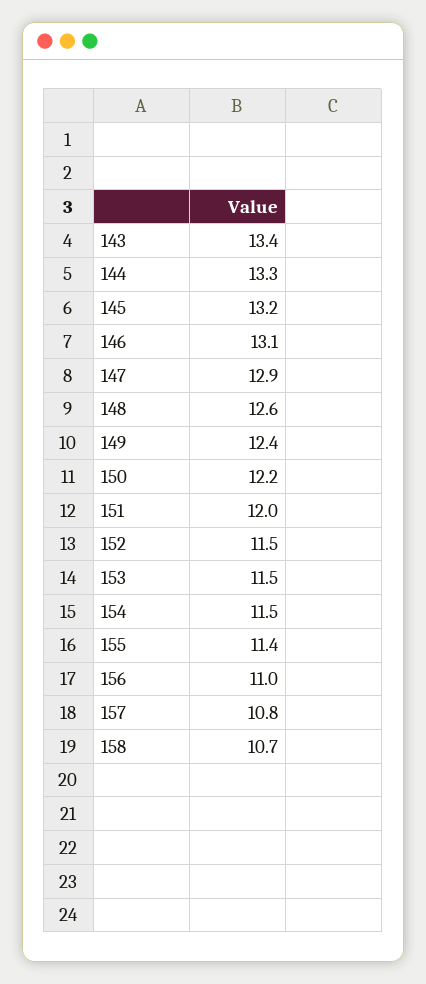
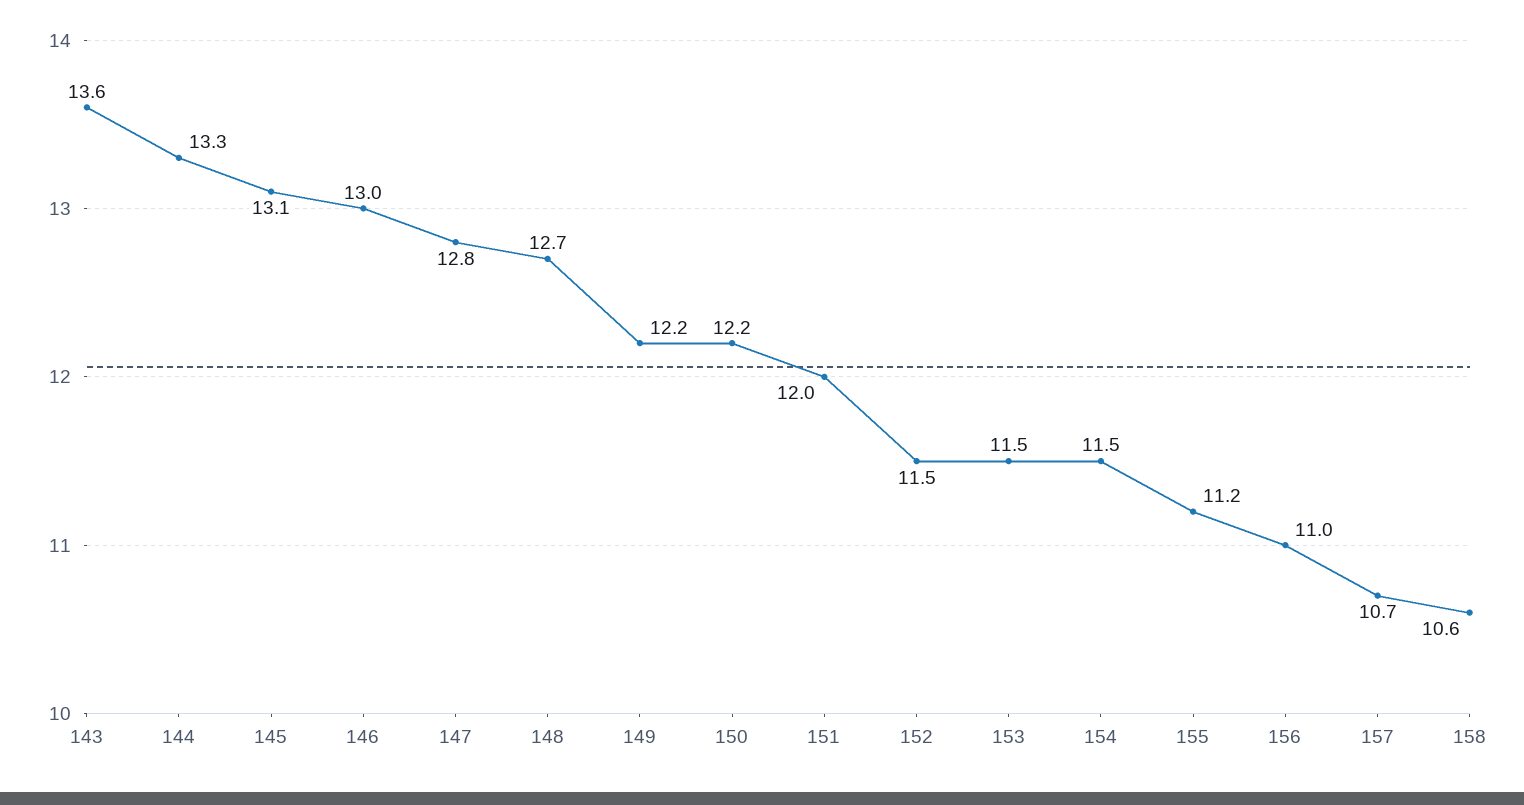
143: 13.4 -> 13.6
145: 13.2 -> 13.1
146: 13.1 -> 13
147: 12.9 -> 12.8
148: 12.6 -> 12.7
149: 12.4 -> 12.2
155: 11.4 -> 11.2
157: 10.8 -> 10.7
158: 10.7 -> 10.6

